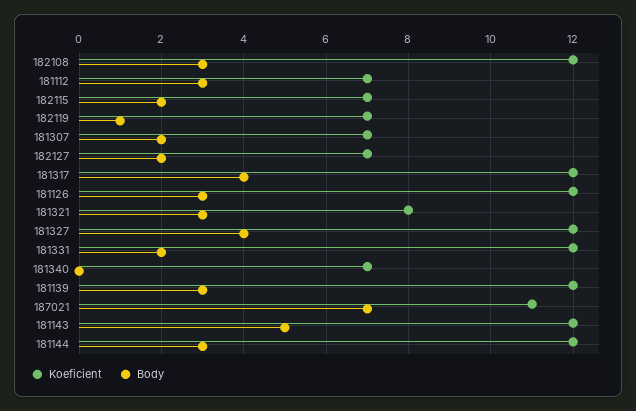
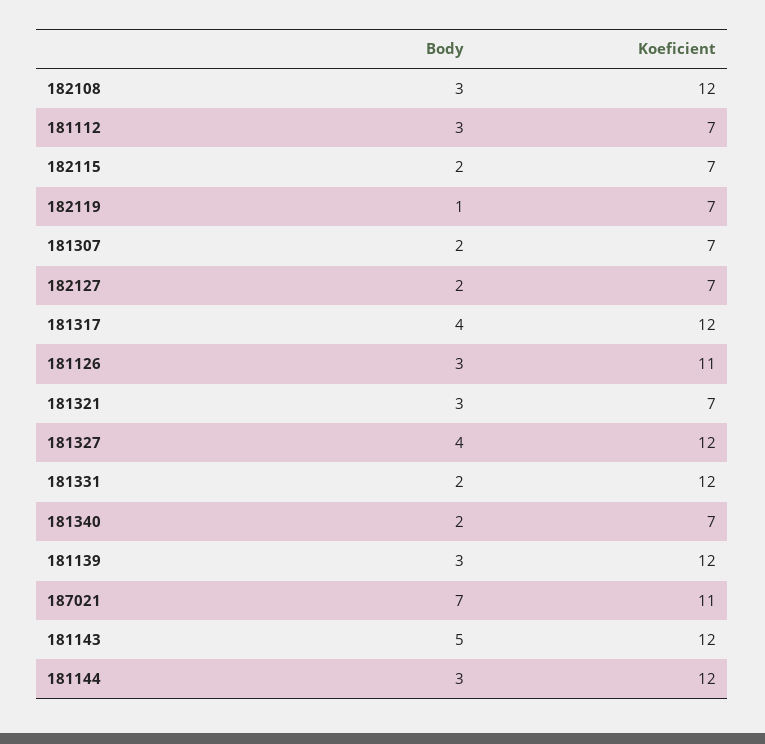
Koeficient, 181126: 12 -> 11
Koeficient, 181321: 8 -> 7
Body, 181340: 0 -> 2

